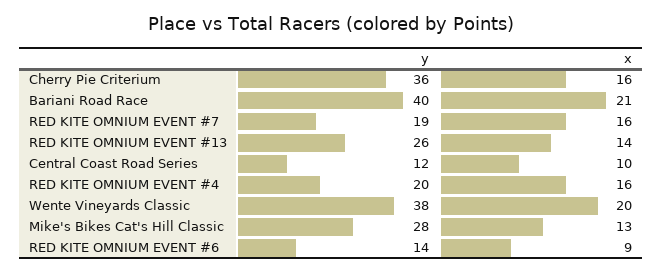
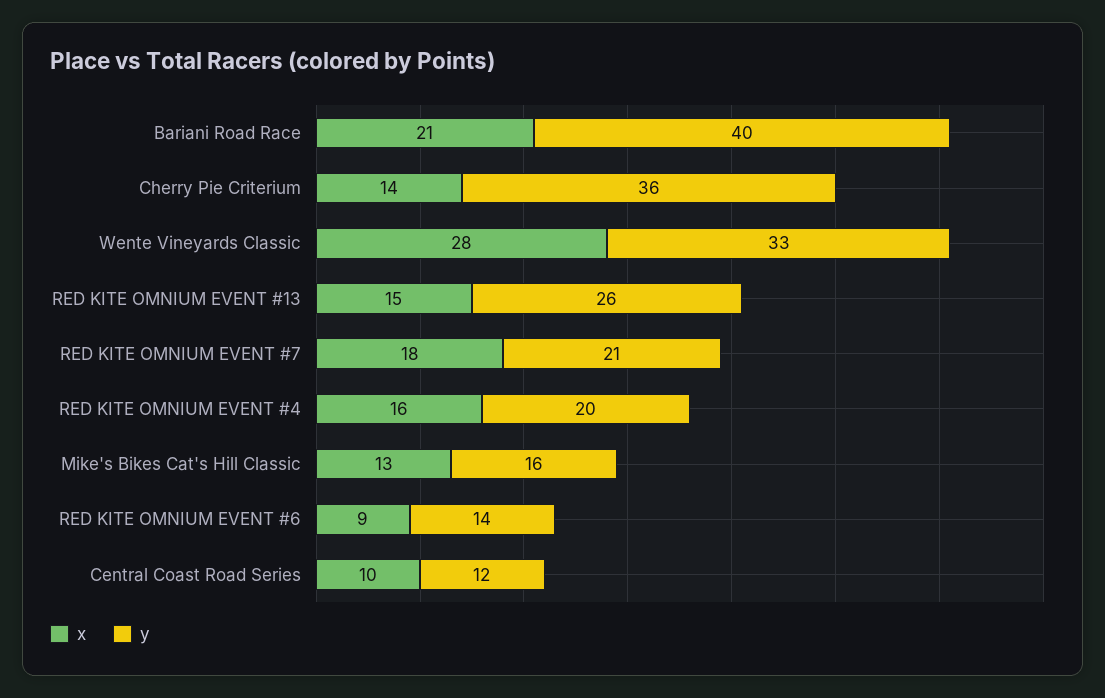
x, Cherry Pie Criterium: 16 -> 14
y, RED KITE OMNIUM EVENT #7: 19 -> 21
x, RED KITE OMNIUM EVENT #7: 16 -> 18
x, RED KITE OMNIUM EVENT #13: 14 -> 15
y, Wente Vineyards Classic: 38 -> 33
x, Wente Vineyards Classic: 20 -> 28
y, Mike's Bikes Cat's Hill Classic: 28 -> 16

